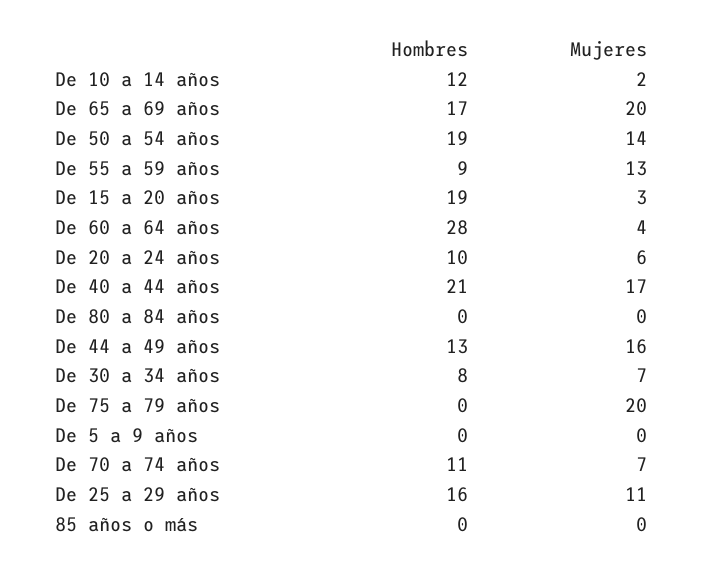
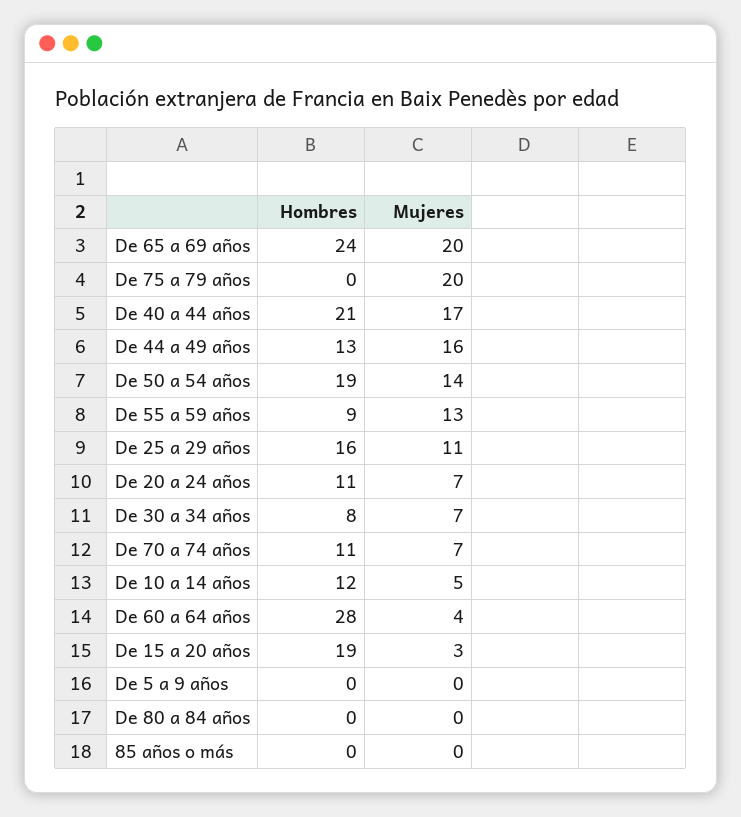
Mujeres, De 10 a 14 años: 2 -> 5
Hombres, De 65 a 69 años: 17 -> 24
Hombres, De 20 a 24 años: 10 -> 11
Mujeres, De 20 a 24 años: 6 -> 7

